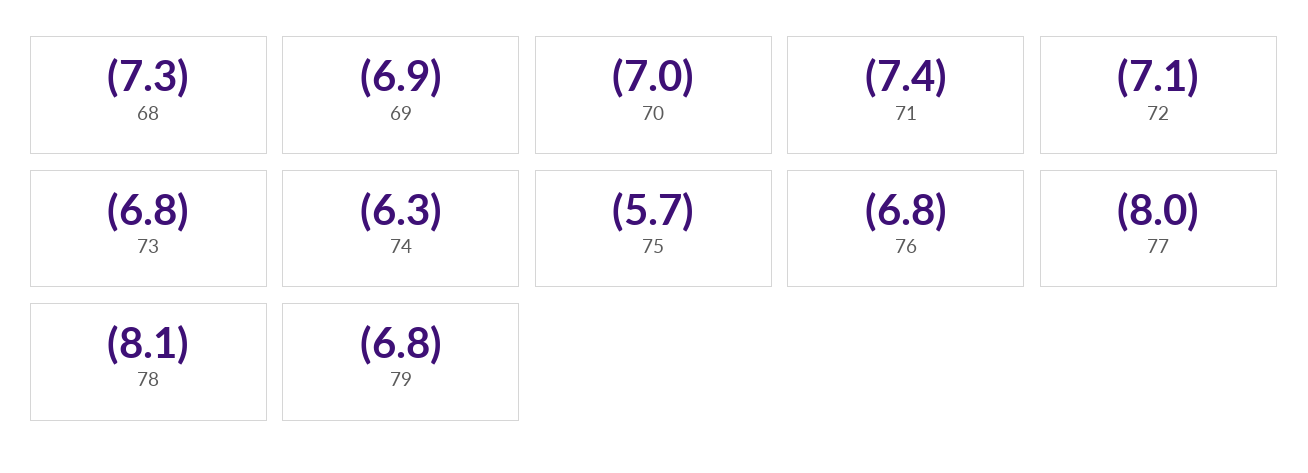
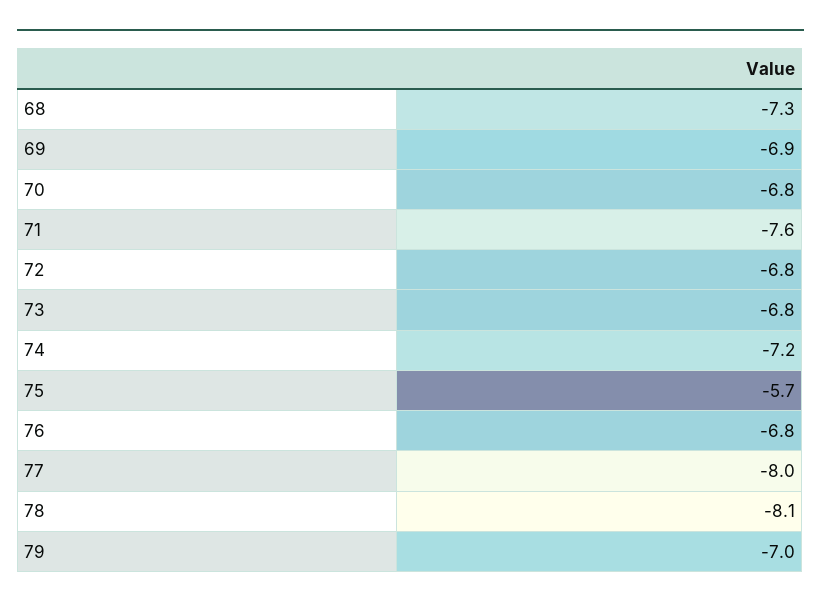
70: -7 -> -6.8
71: -7.4 -> -7.6
72: -7.1 -> -6.8
74: -6.3 -> -7.2
79: -6.8 -> -7

